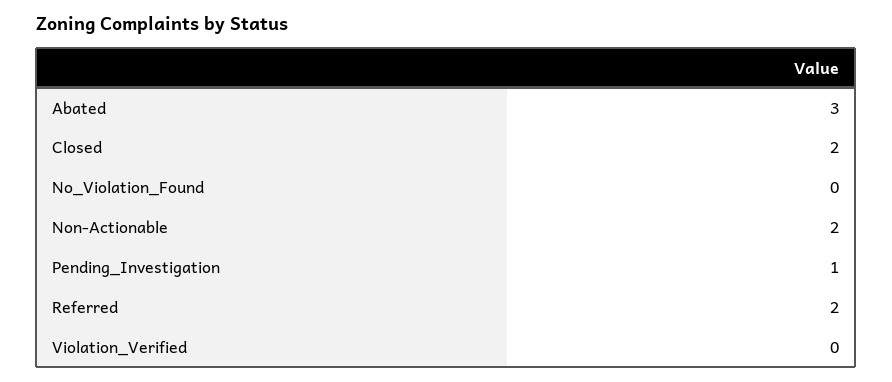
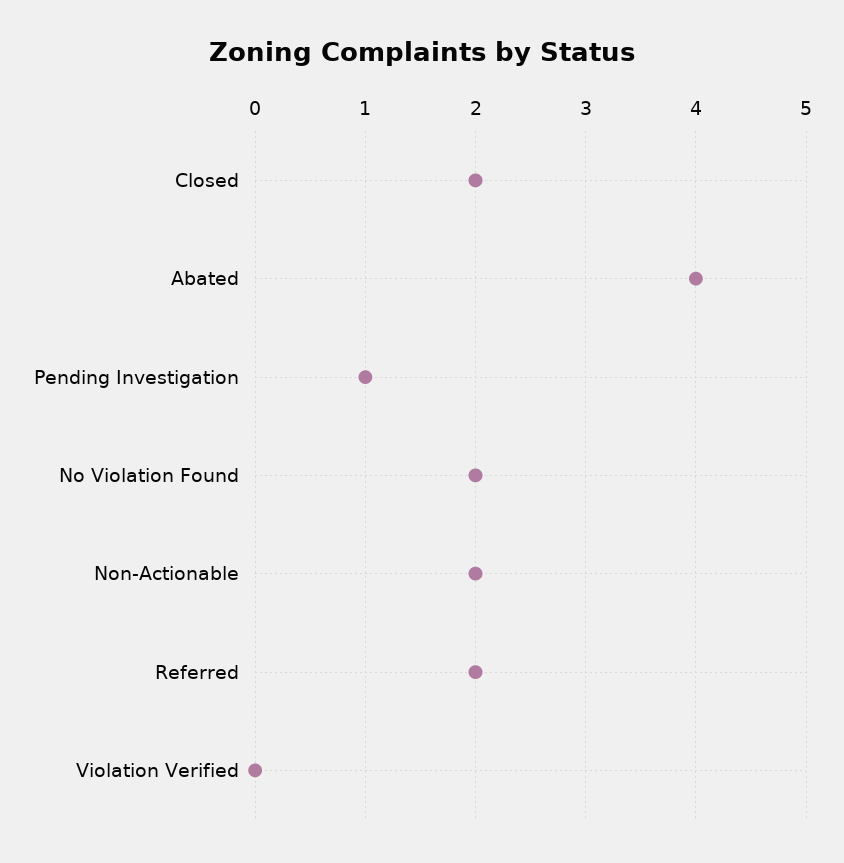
Abated: 3 -> 4
No_Violation_Found: 0 -> 2

